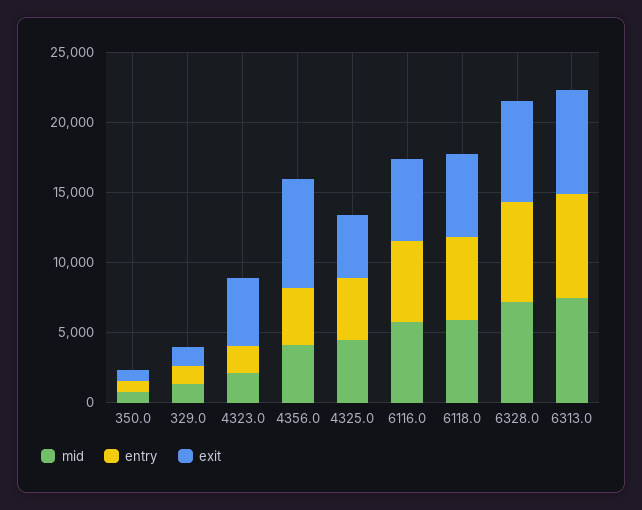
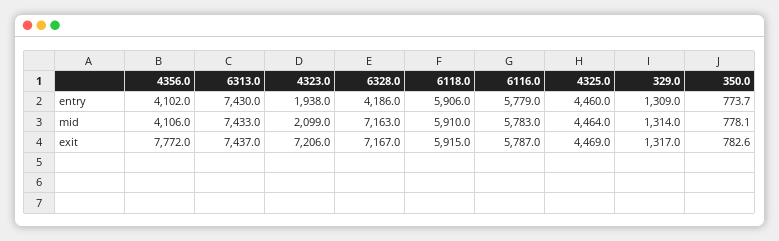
exit, 4323.0: 5000 -> 7206
entry, 6328.0: 7000 -> 4186

